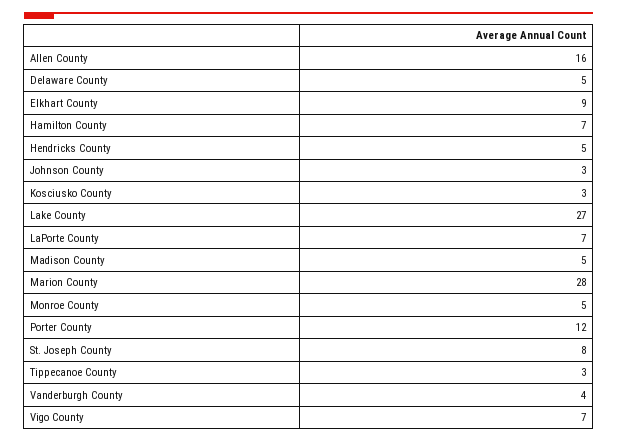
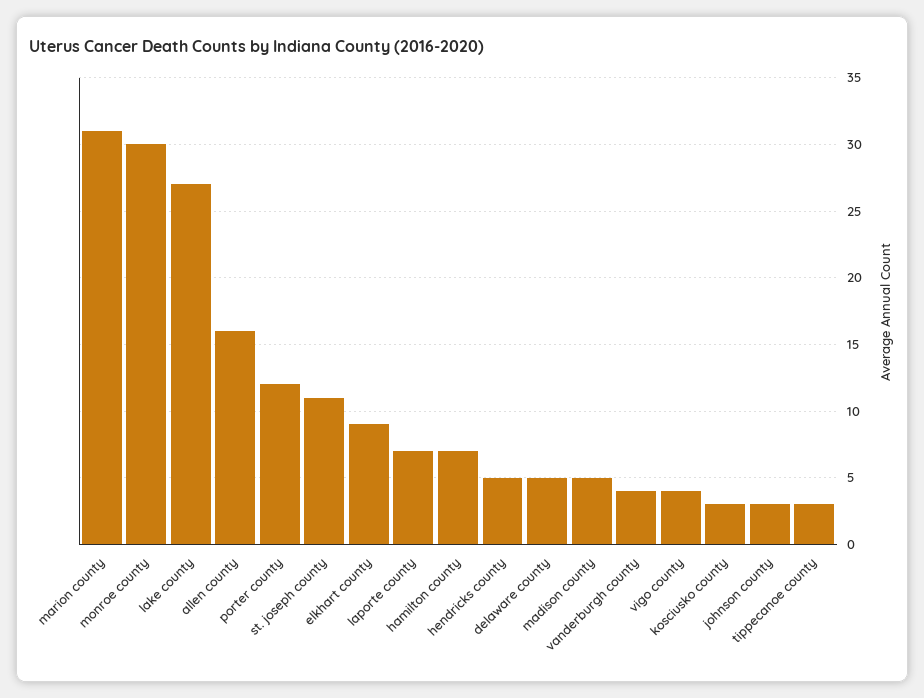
Marion County: 28 -> 31
Monroe County: 5 -> 30
St. Joseph County: 8 -> 11
Vigo County: 7 -> 4

